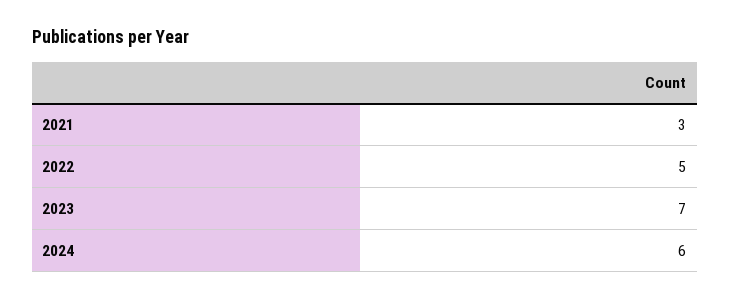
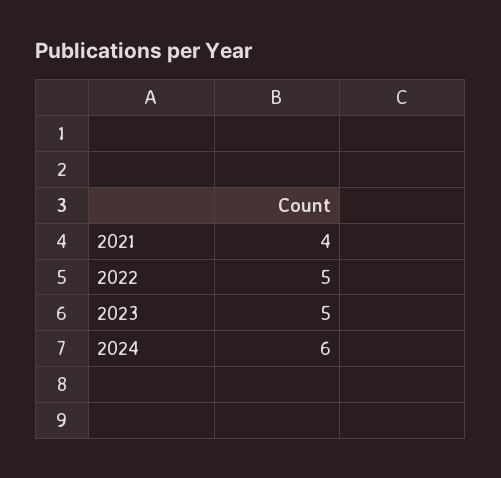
2021: 3 -> 4
2023: 7 -> 5

